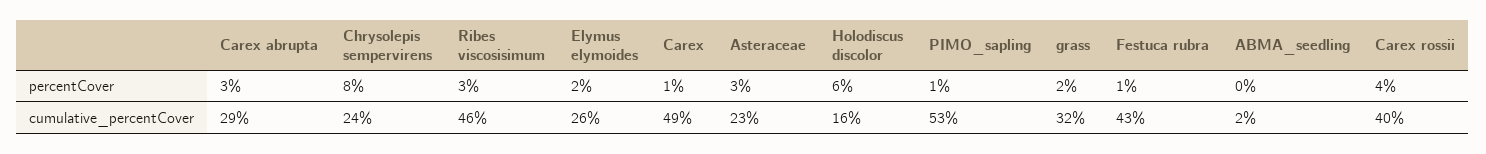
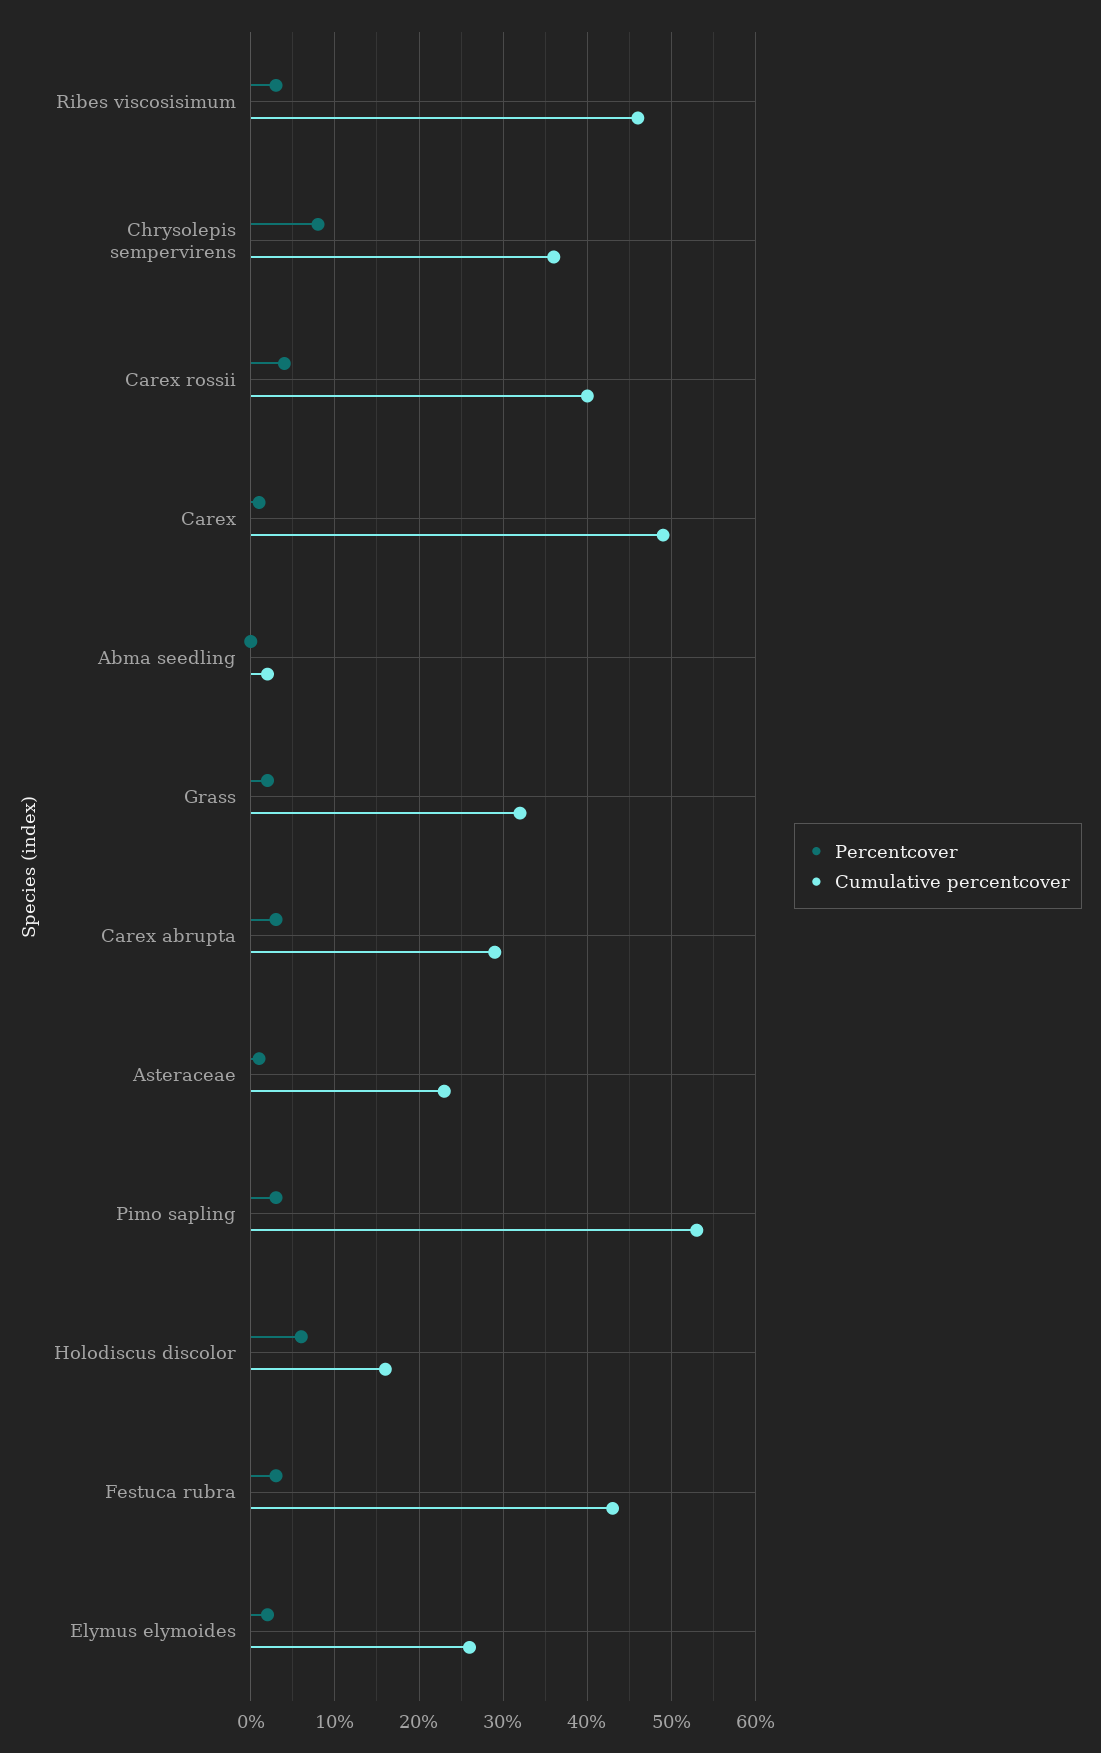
percentCover, Asteraceae: 3 -> 1
percentCover, PIMO_sapling: 1 -> 3
percentCover, Festuca rubra: 1 -> 3
cumulative_percentCover, Chrysolepis sempervirens: 24 -> 36

